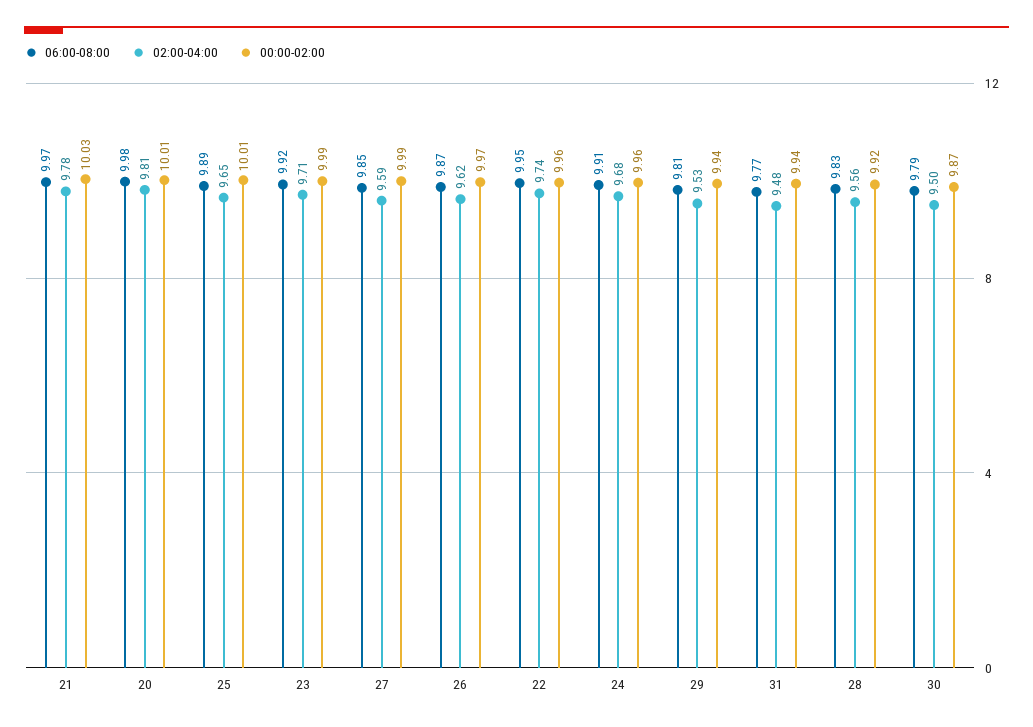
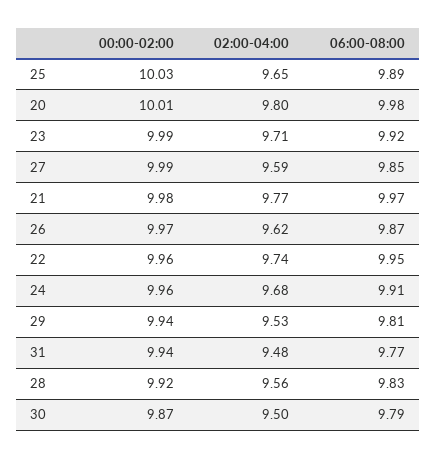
02:00-04:00, 21: 9.78 -> 9.77
00:00-02:00, 21: 10.03 -> 9.98
02:00-04:00, 20: 9.81 -> 9.8
00:00-02:00, 25: 10.01 -> 10.03

